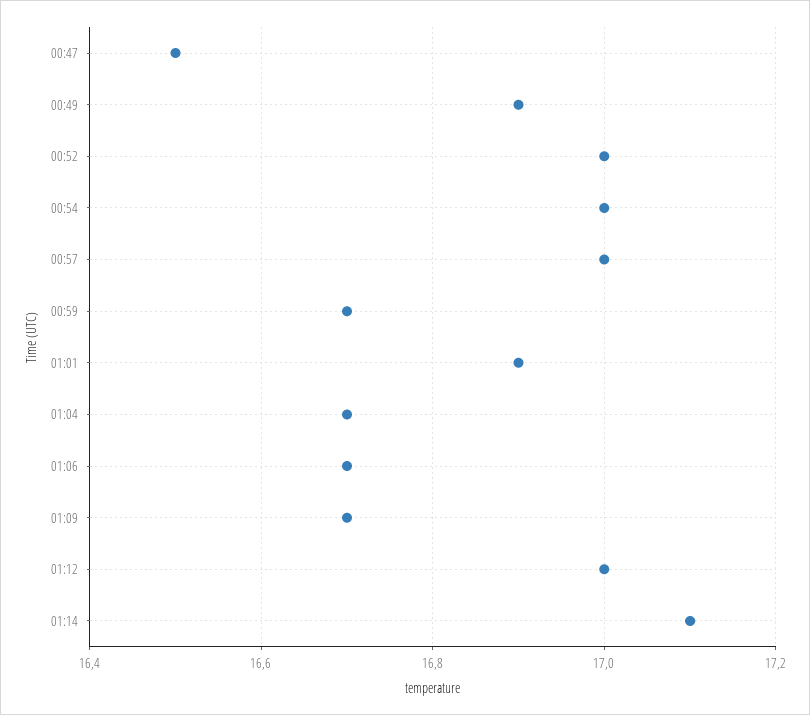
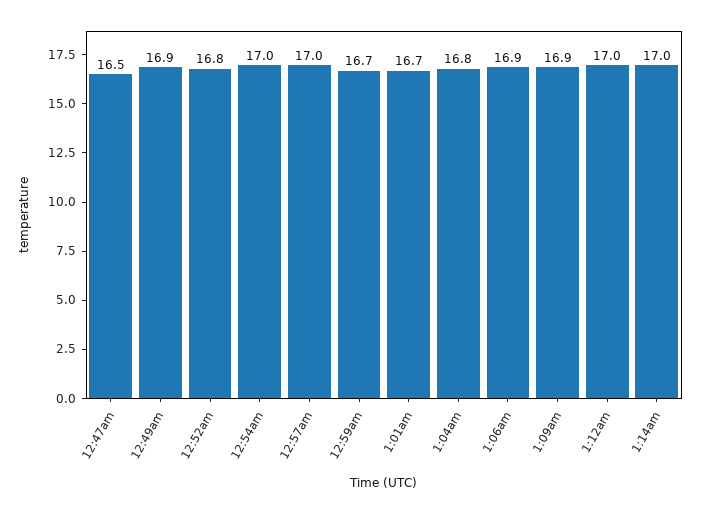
00:52: 17 -> 16.8
01:01: 16.9 -> 16.7
01:04: 16.7 -> 16.8
01:06: 16.7 -> 16.9
01:09: 16.7 -> 16.9
01:14: 17.1 -> 17

